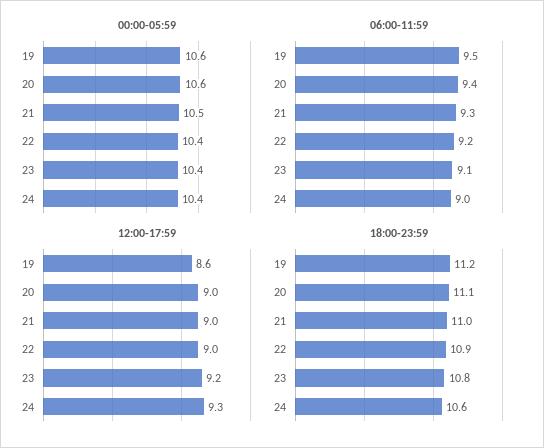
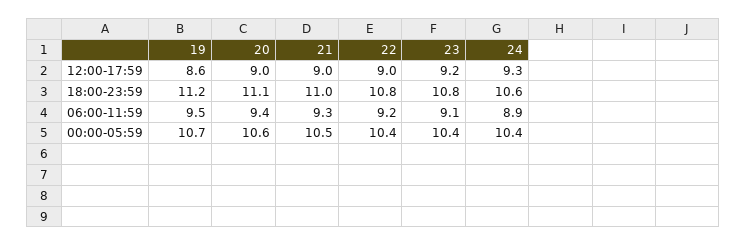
00:00-05:59, 19: 10.6 -> 10.7
06:00-11:59, 24: 9 -> 8.9
18:00-23:59, 22: 10.9 -> 10.8

